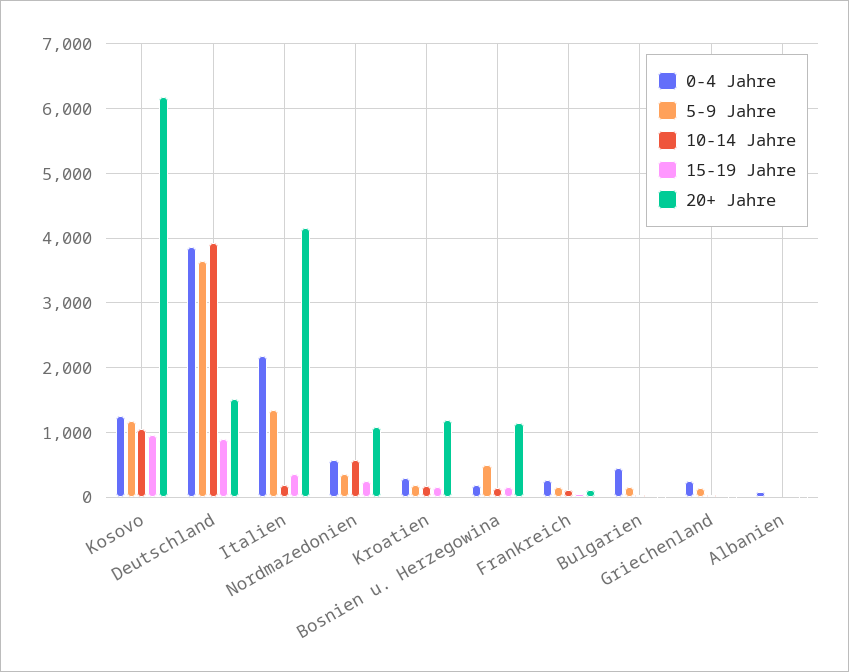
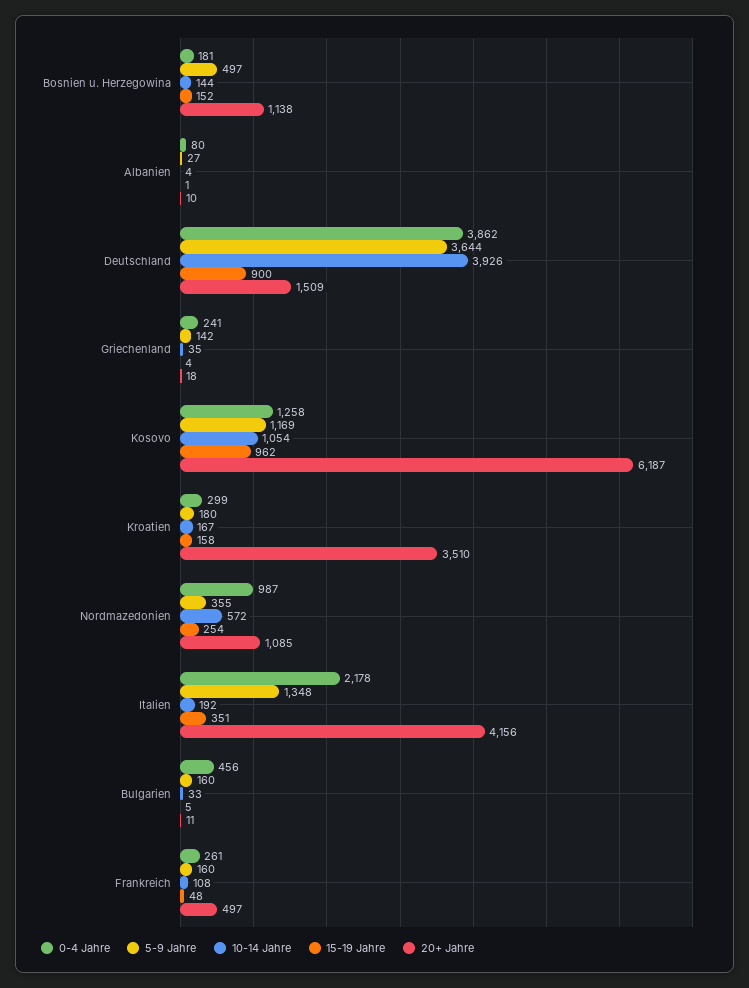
0-4 Jahre, Nordmazedonien: 600 -> 987
20+ Jahre, Kroatien: 1200 -> 3510
20+ Jahre, Frankreich: 100 -> 497

